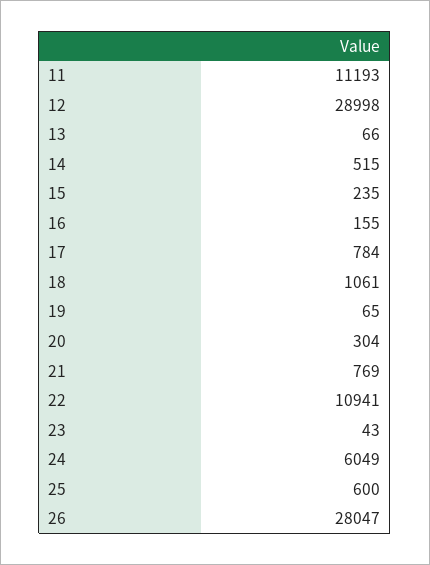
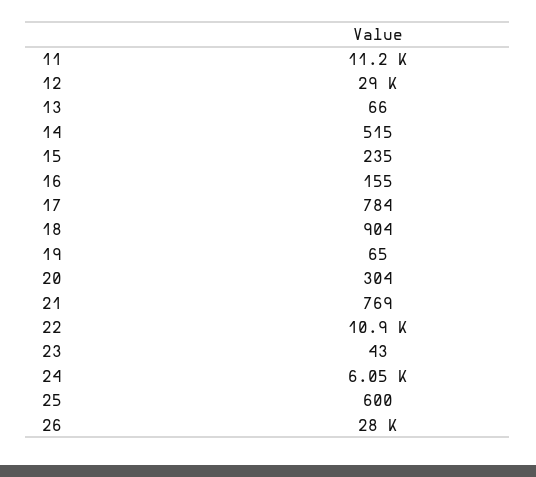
18: 1061 -> 904

